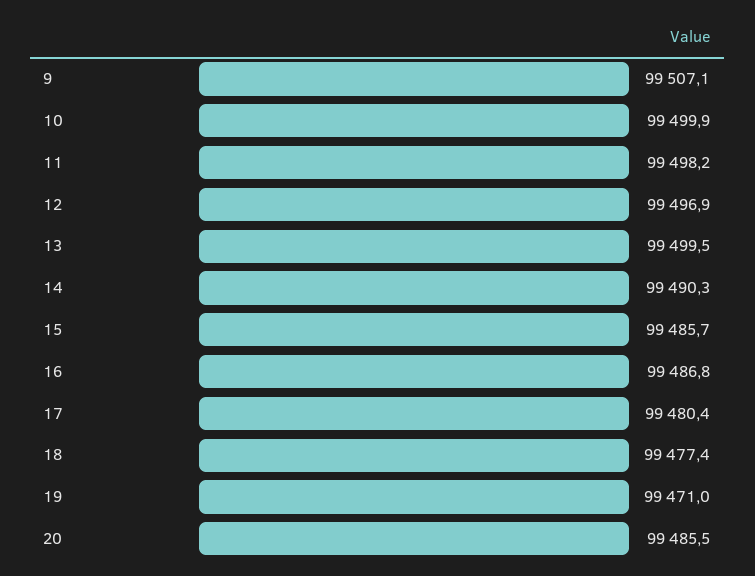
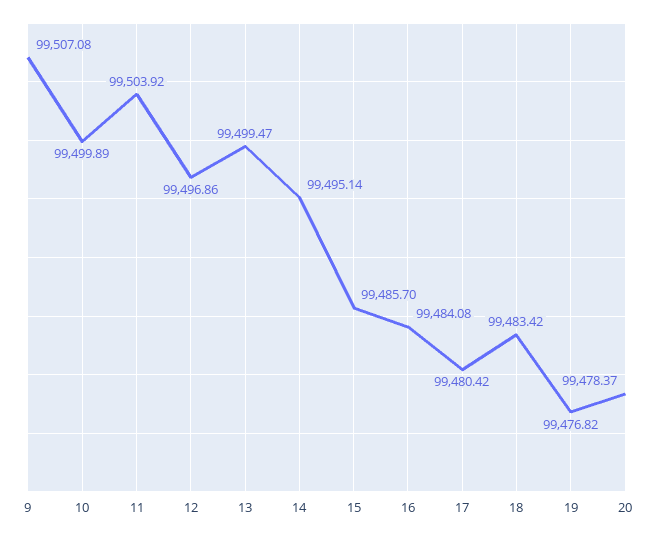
11: 99498.2 -> 99503.92
14: 99490.3 -> 99495.14
16: 99486.8 -> 99484.08
18: 99477.4 -> 99483.42
19: 99471 -> 99476.82
20: 99485.5 -> 99478.37

